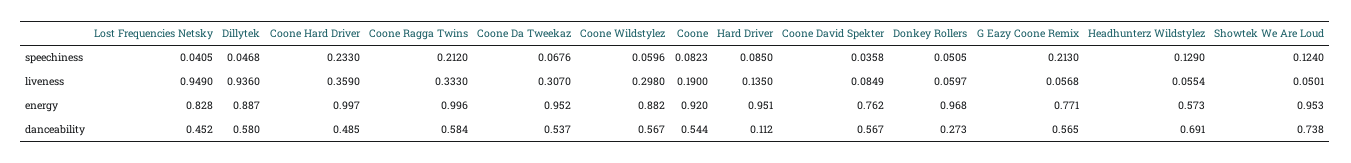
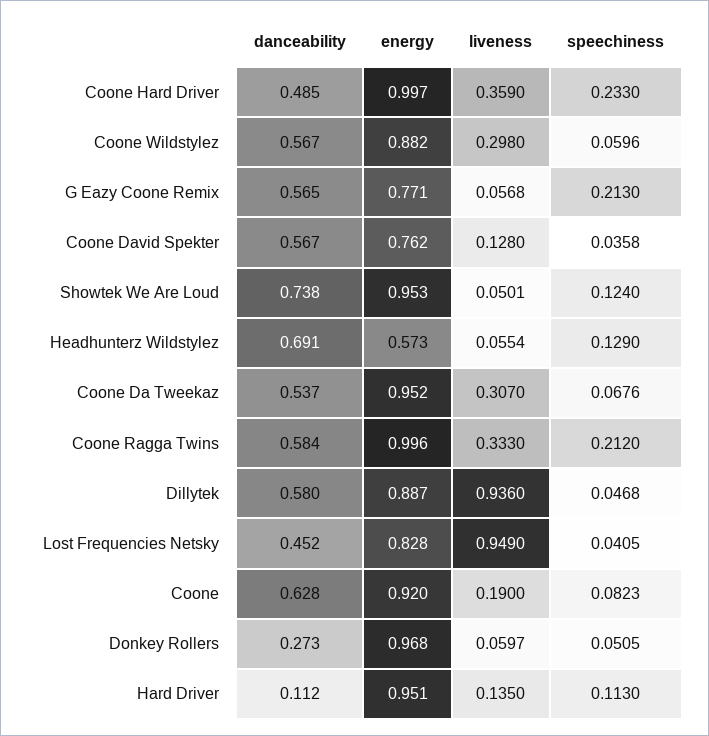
Hard Driver, speechiness: 0.085 -> 0.113
Coone David Spekter, liveness: 0.0849 -> 0.128
Coone, danceability: 0.544 -> 0.628

